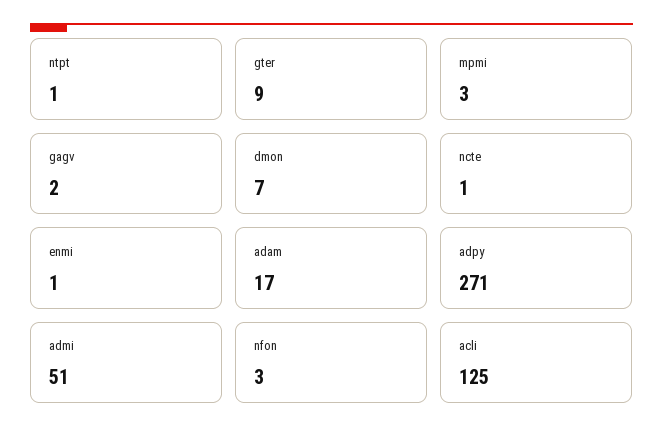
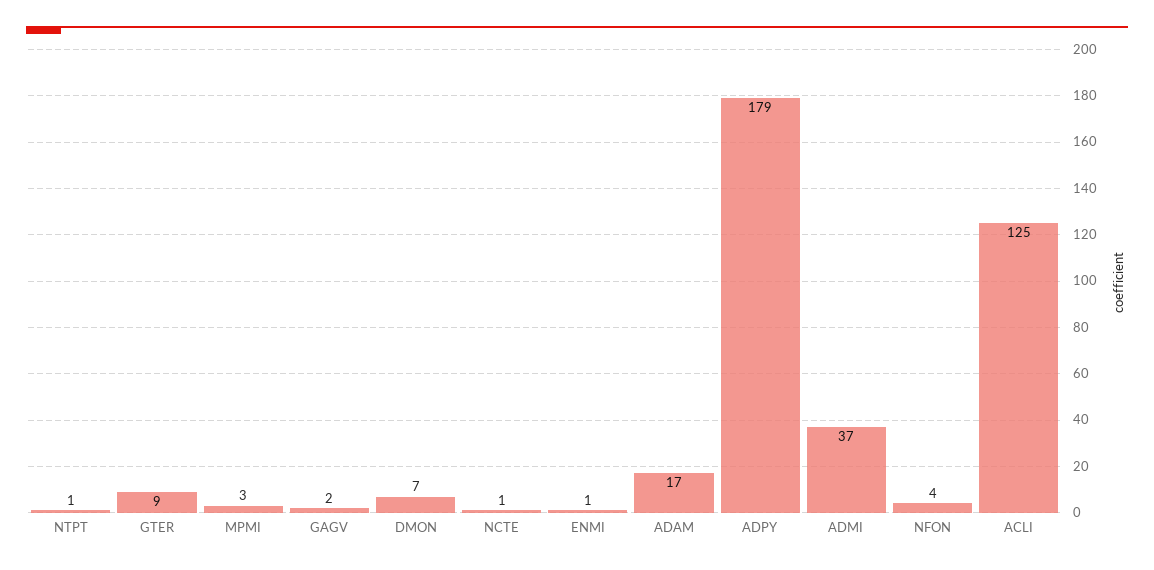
adpy: 271 -> 179
admi: 51 -> 37
nfon: 3 -> 4

